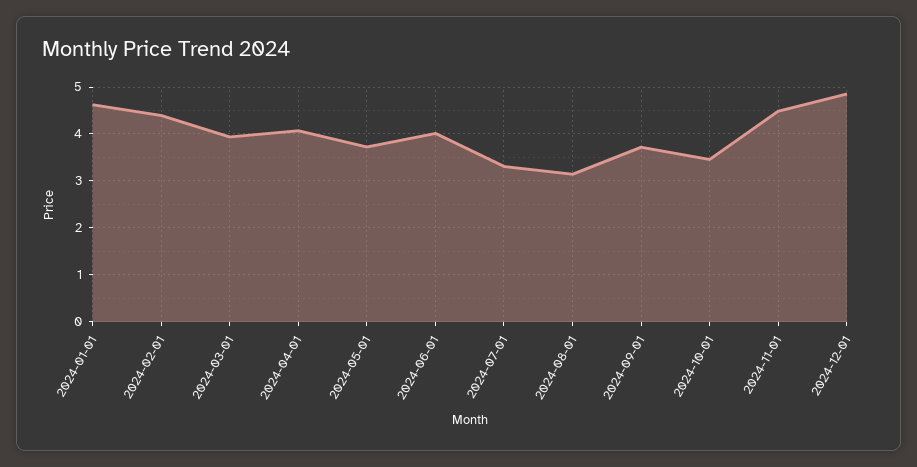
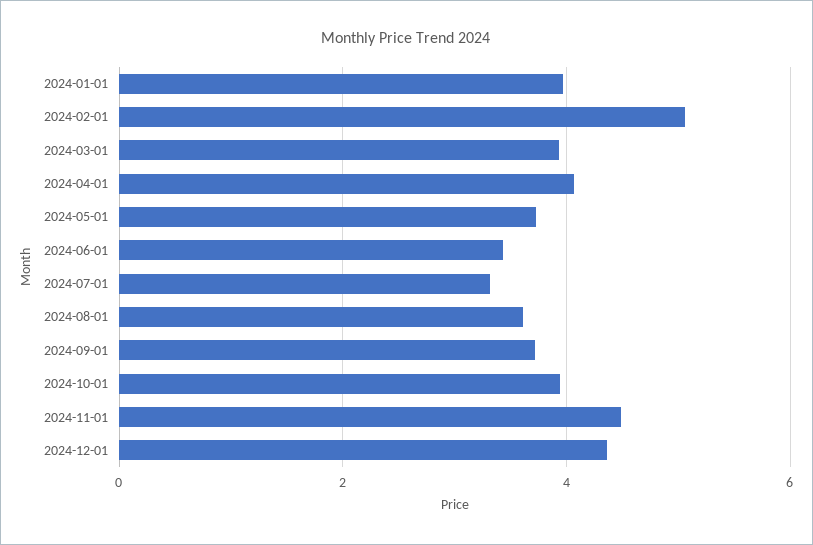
2024-01-01: 4.6 -> 4
2024-02-01: 4.4 -> 5
2024-06-01: 4 -> 3.4
2024-08-01: 3.2 -> 3.6
2024-10-01: 3.4 -> 4
2024-12-01: 4.8 -> 4.4

